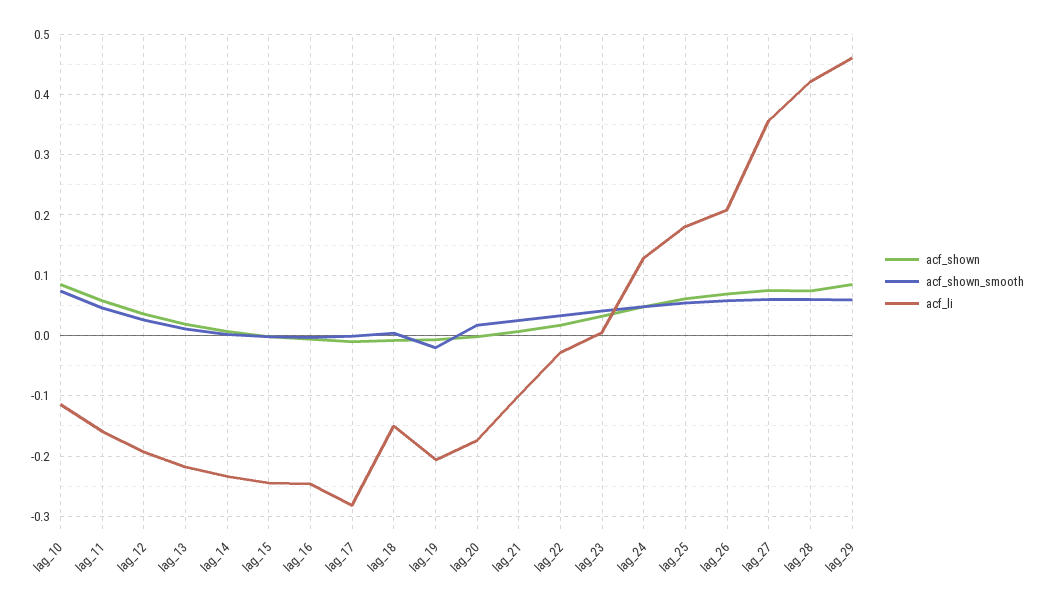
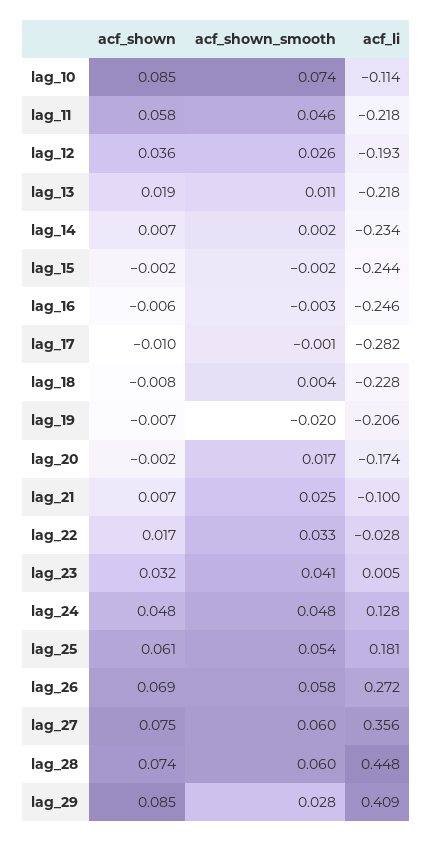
acf_li, lag_11: -0.16 -> -0.218
acf_li, lag_18: -0.15 -> -0.228
acf_li, lag_26: 0.21 -> 0.272
acf_li, lag_28: 0.42 -> 0.448
acf_shown_smooth, lag_29: 0.06 -> 0.028
acf_li, lag_29: 0.46 -> 0.409

